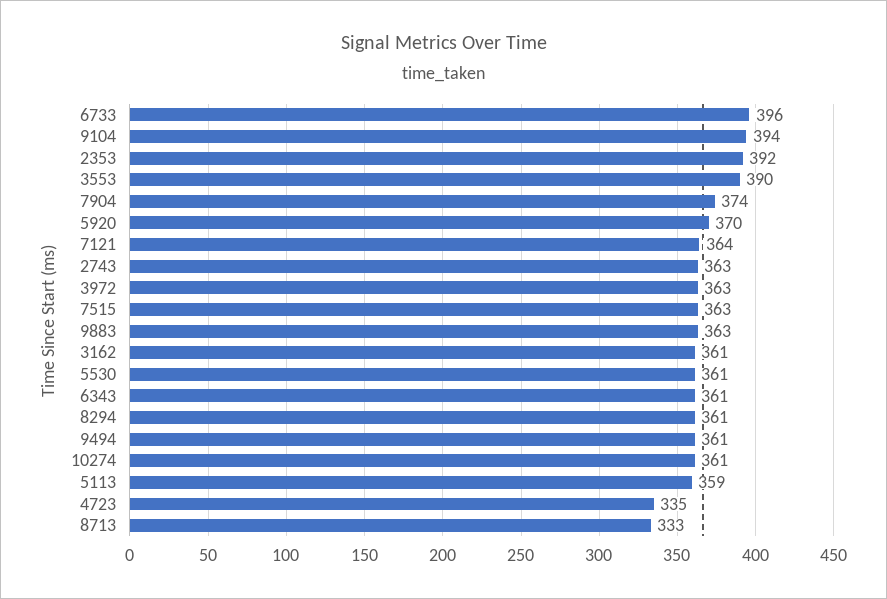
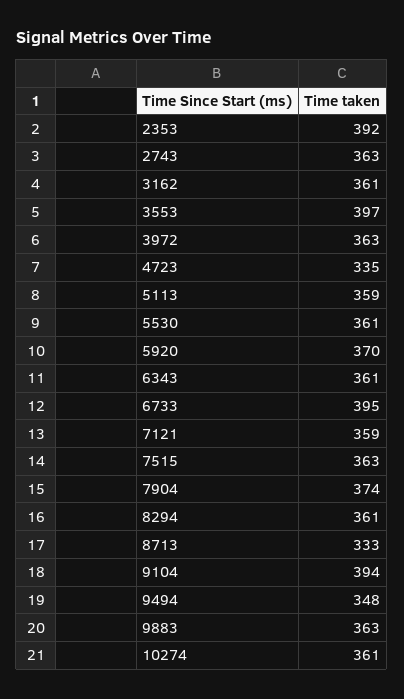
6733: 396 -> 395
3553: 390 -> 397
7121: 364 -> 359
9494: 361 -> 348

